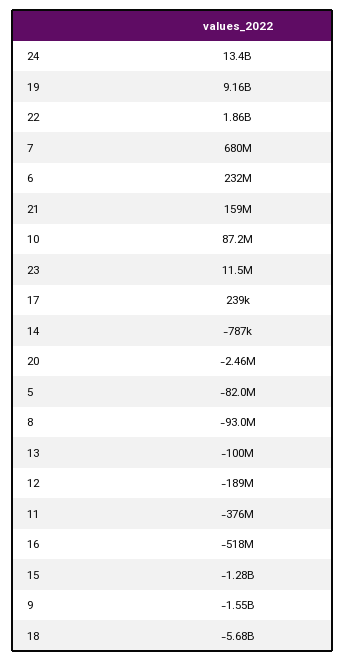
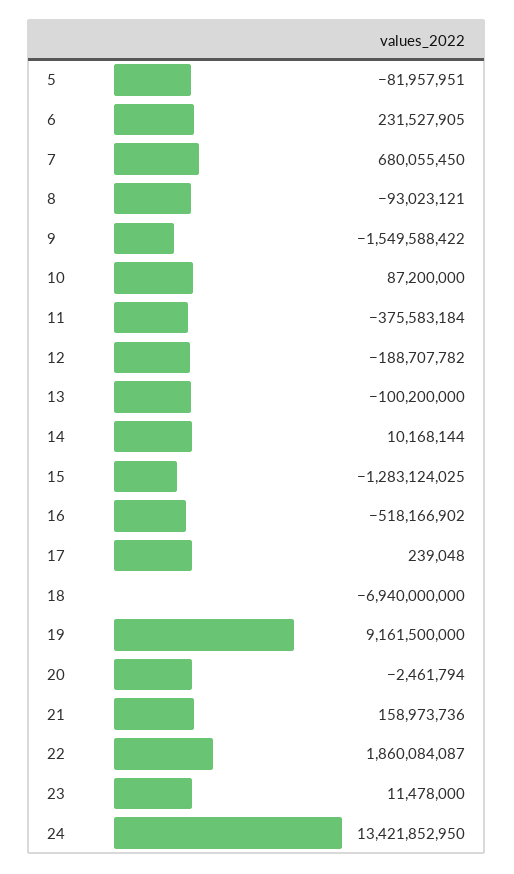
14: -787000 -> 10168144
18: -5680000000 -> -6940000000

